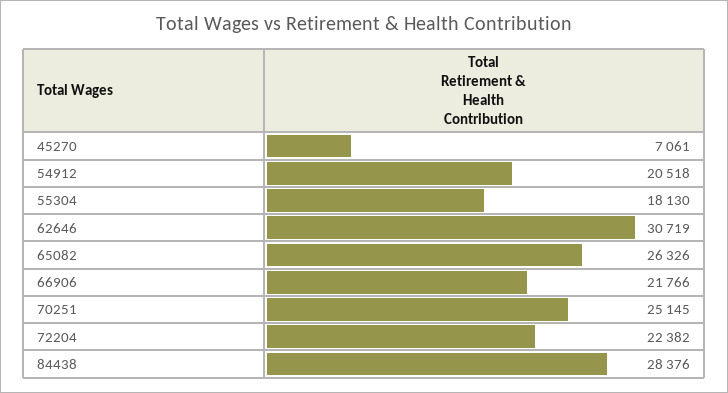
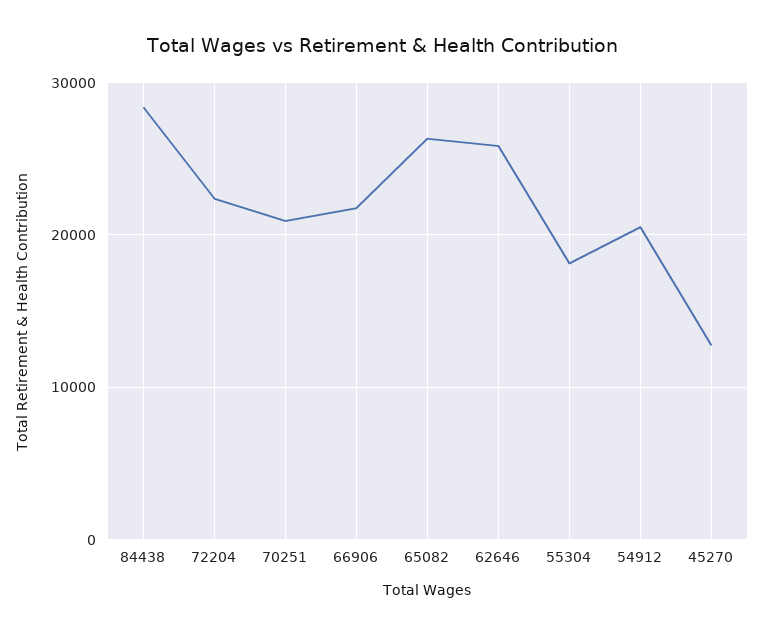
45270: 7061 -> 13000
62646: 30719 -> 26000
70251: 25145 -> 21000

